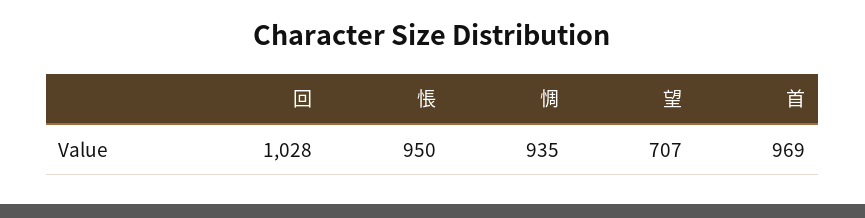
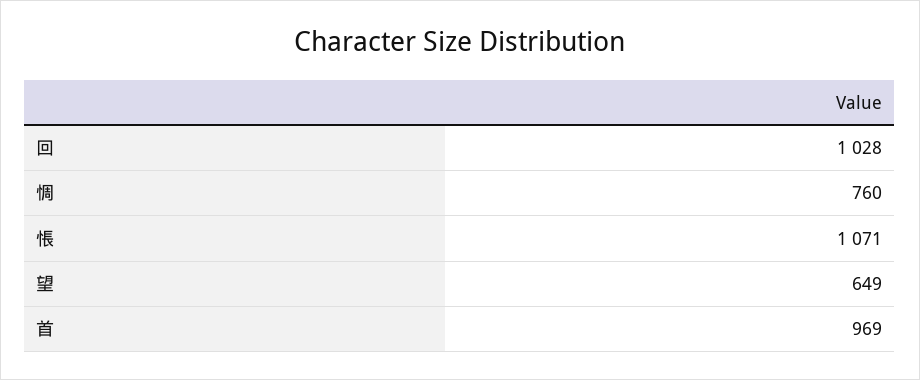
悵: 950 -> 1071
惆: 935 -> 760
望: 707 -> 649

